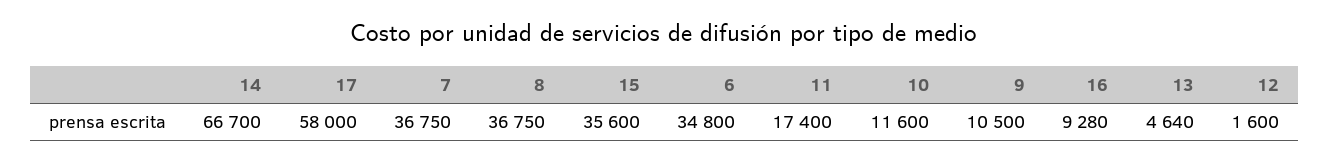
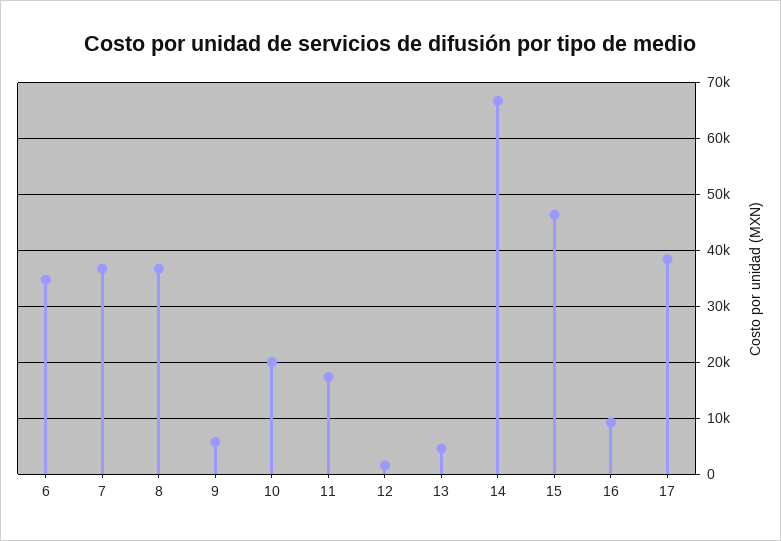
17: 58000 -> 38000
15: 35600 -> 46000
10: 11600 -> 20000
9: 10500 -> 6000

